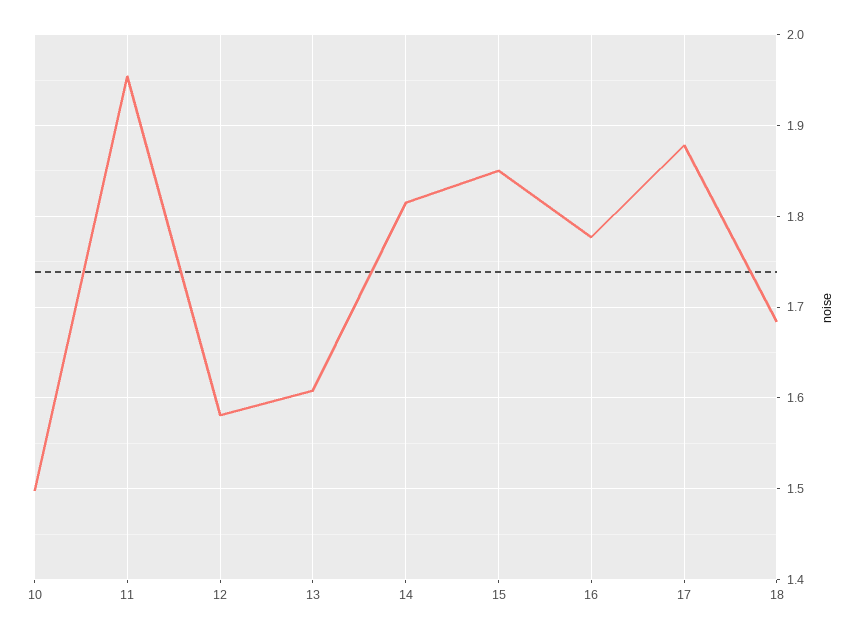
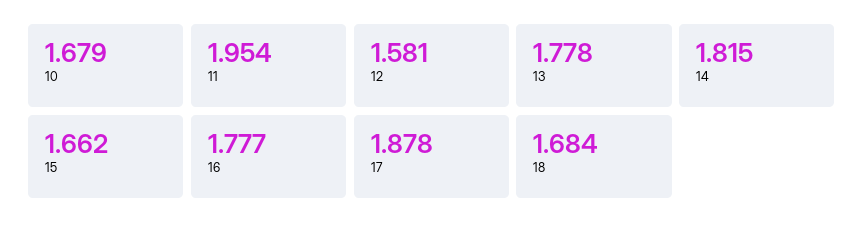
10: 1.5 -> 1.679
13: 1.61 -> 1.778
15: 1.85 -> 1.662

